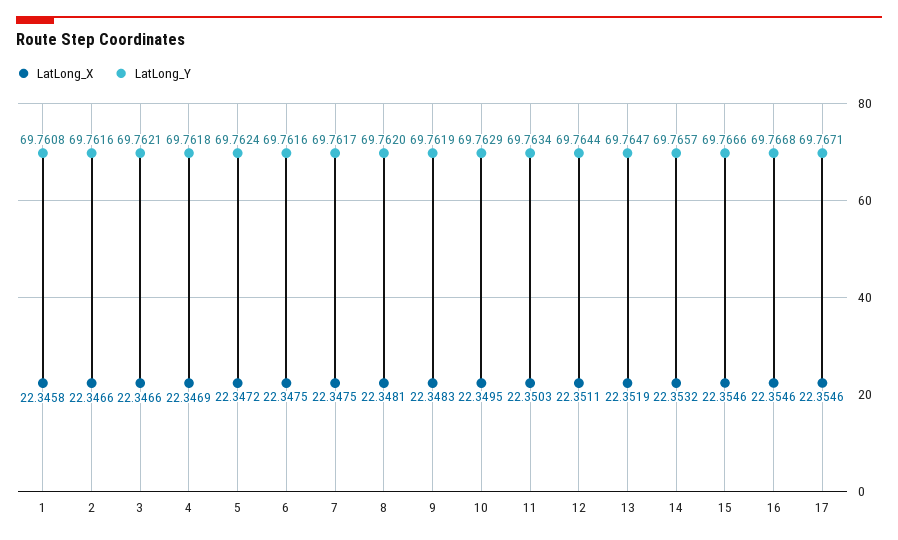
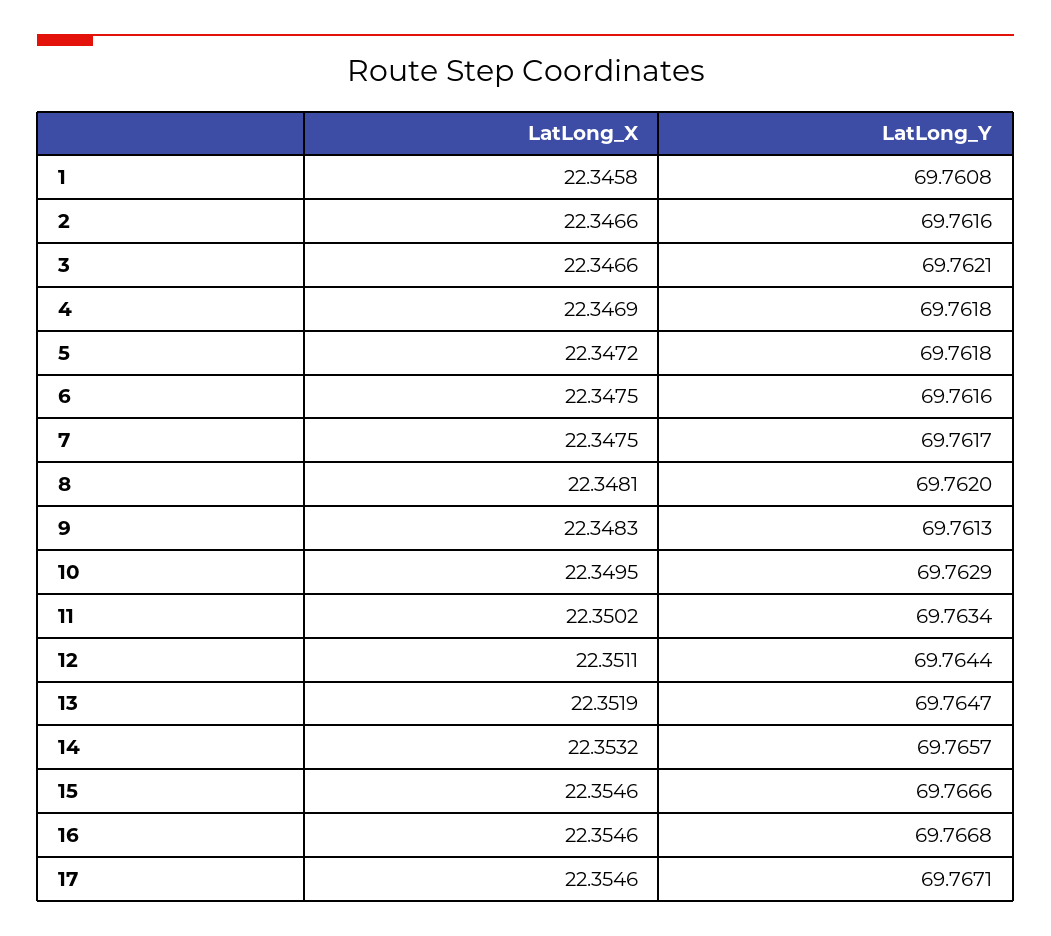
LatLong_Y, 5: 69.7624 -> 69.7618
LatLong_Y, 9: 69.7619 -> 69.7613
LatLong_X, 11: 22.3503 -> 22.3502

